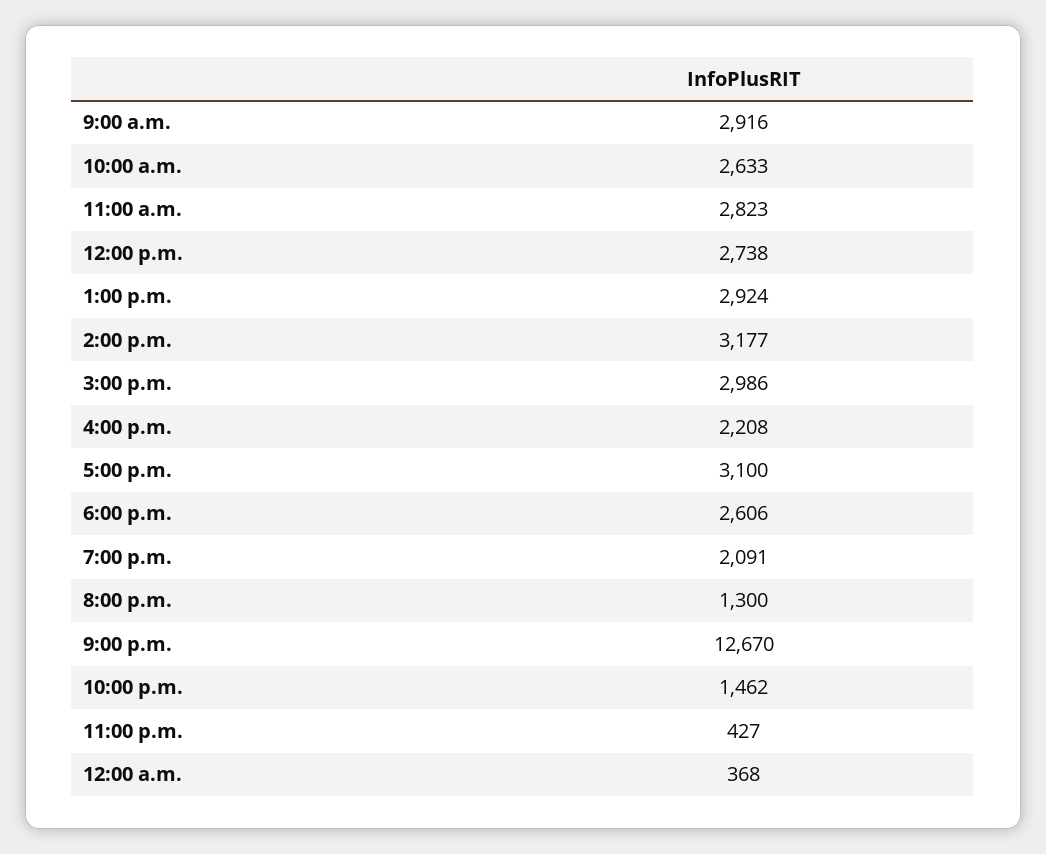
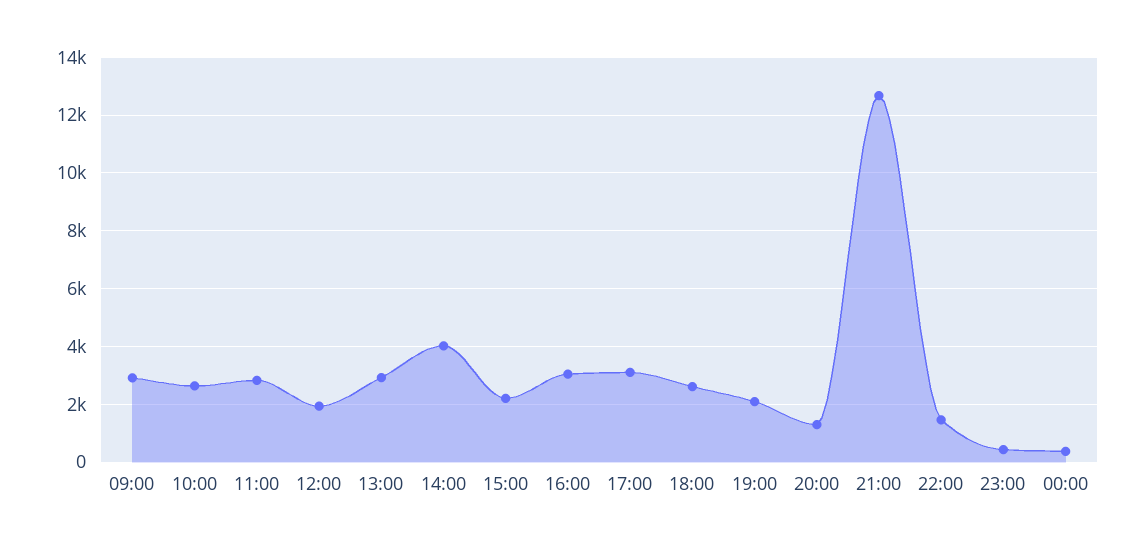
12:00 p.m.: 2738 -> 2000
2:00 p.m.: 3177 -> 4000
3:00 p.m.: 2986 -> 2250
4:00 p.m.: 2208 -> 3000

